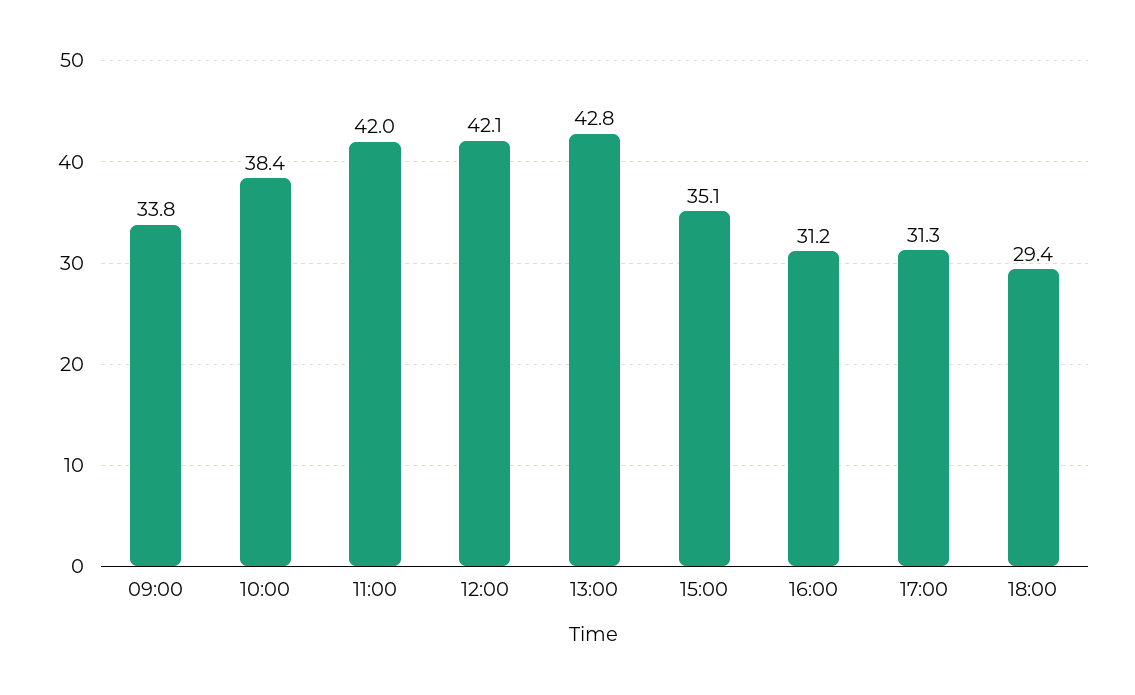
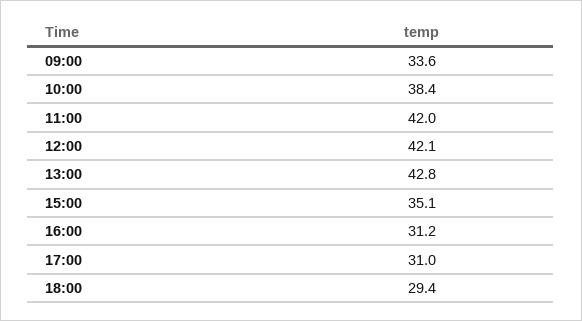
09:00: 33.8 -> 33.6
17:00: 31.3 -> 31

